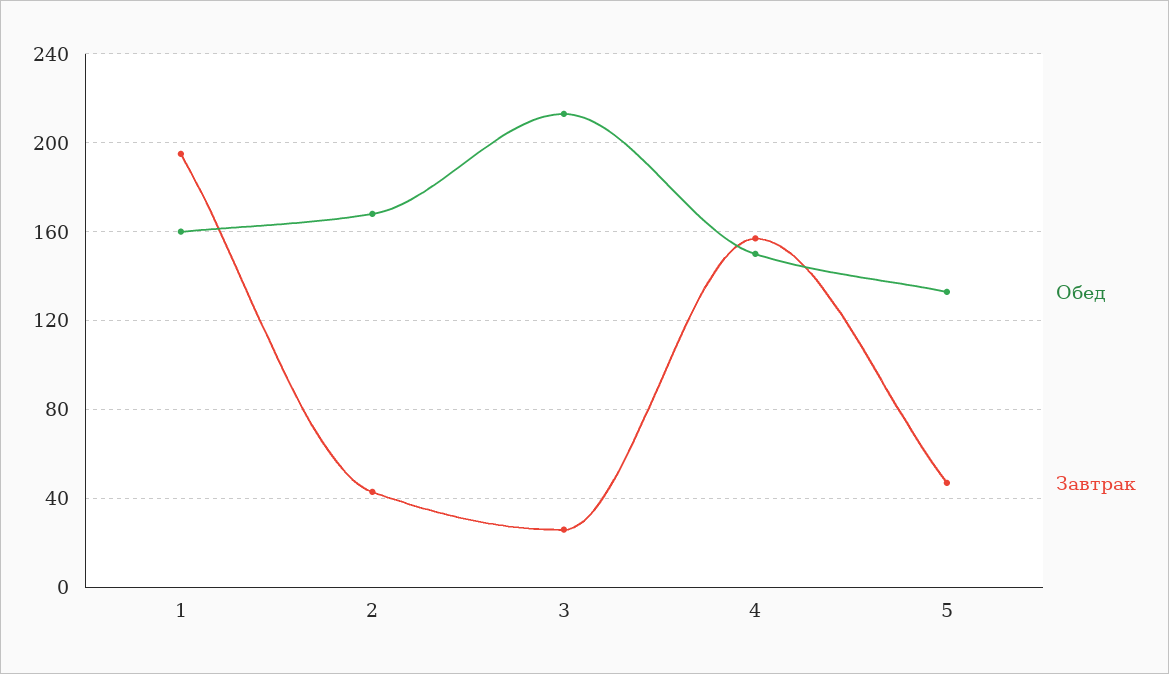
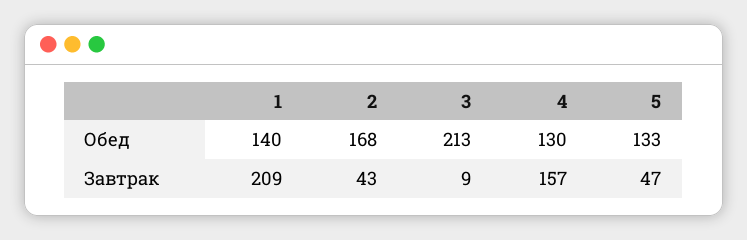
Обед, 1: 160 -> 140
Завтрак, 1: 195 -> 209
Завтрак, 3: 25 -> 9
Обед, 4: 150 -> 130

